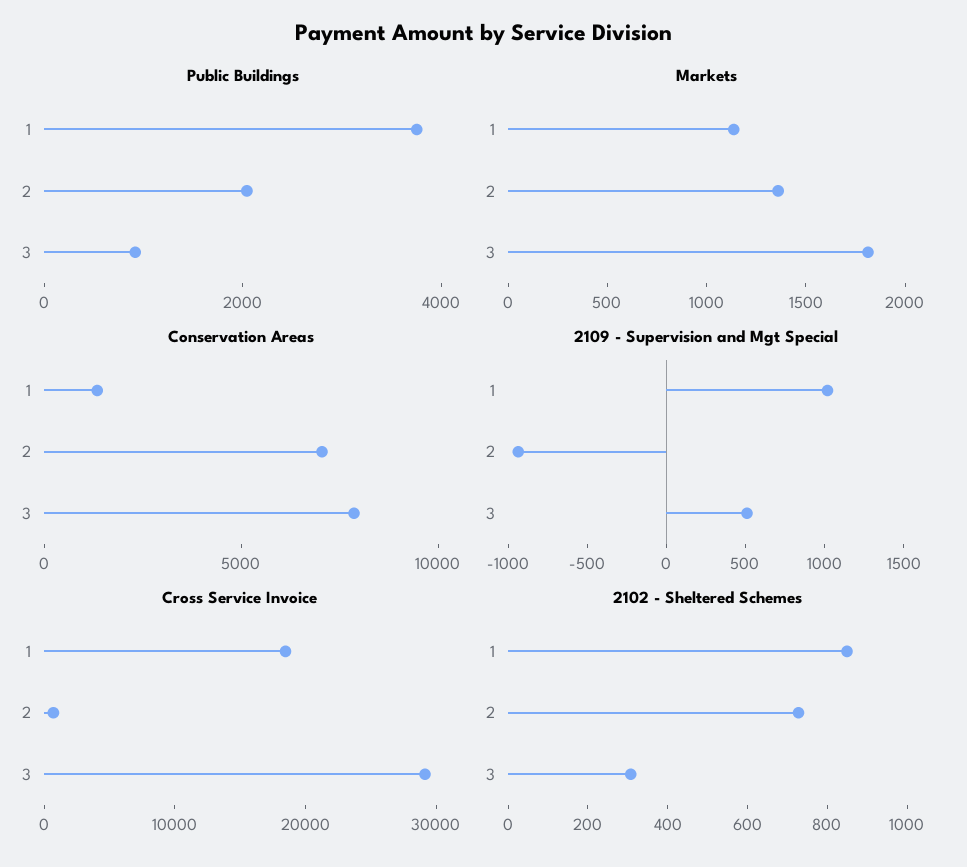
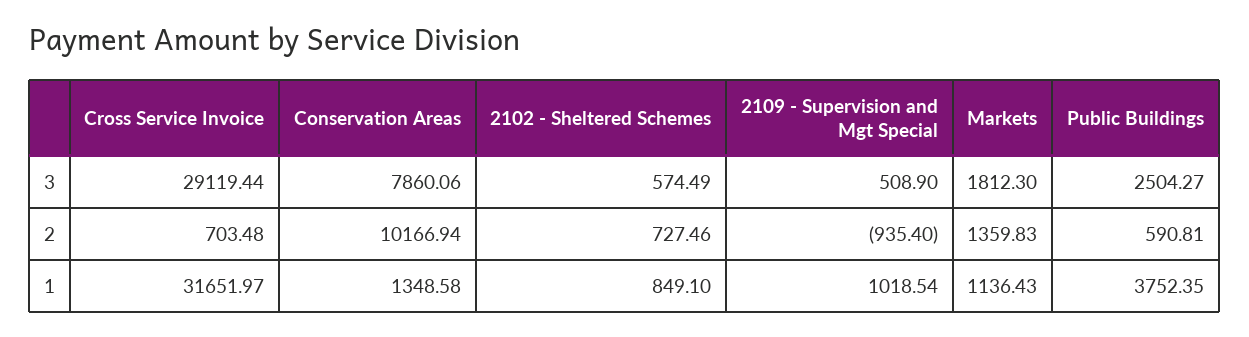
Public Buildings, 2: 2000 -> 590.81
Public Buildings, 3: 1000 -> 2504.27
Conservation Areas, 2: 7000 -> 10166.94
Cross Service Invoice, 1: 18000 -> 31651.97
2102 - Sheltered Schemes, 3: 300 -> 574.49

